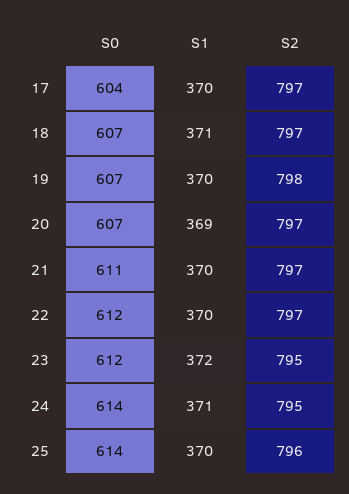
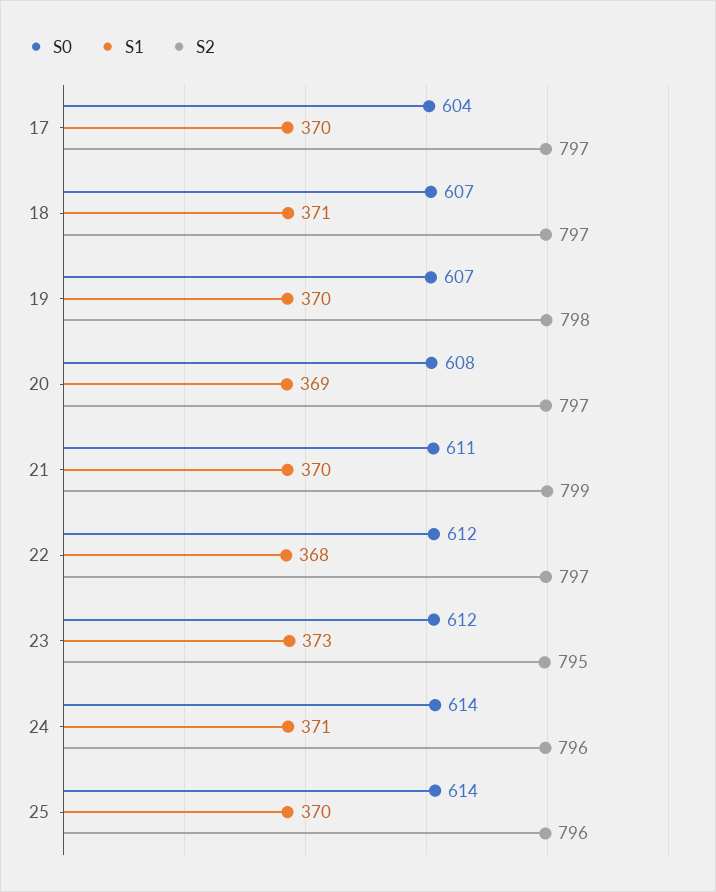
S0, 20: 607 -> 608
S2, 21: 797 -> 799
S1, 22: 370 -> 368
S1, 23: 372 -> 373
S2, 24: 795 -> 796

